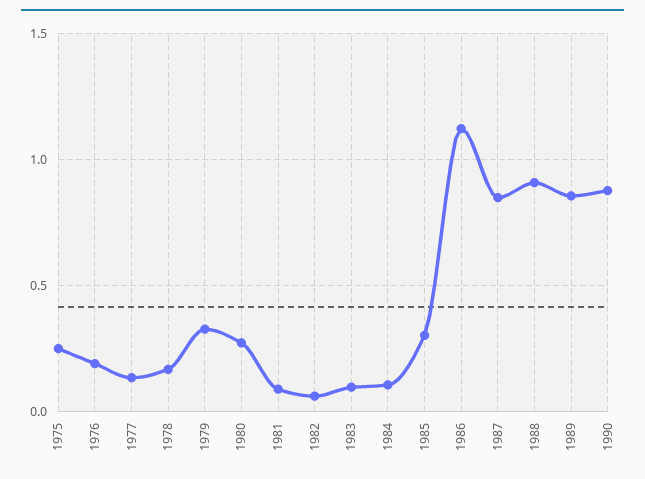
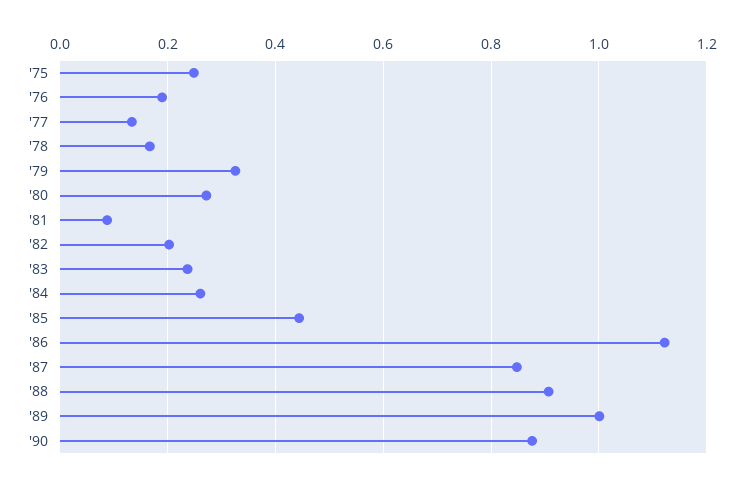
1982: 0.05 -> 0.2
1983: 0.1 -> 0.24
1984: 0.1 -> 0.26
1985: 0.3 -> 0.44
1989: 0.85 -> 1

